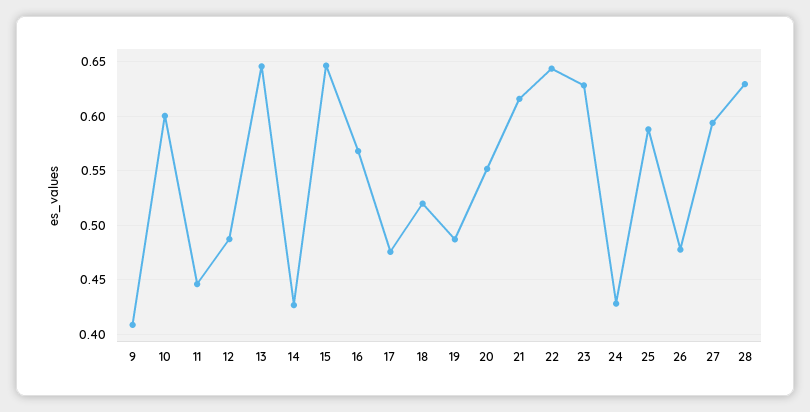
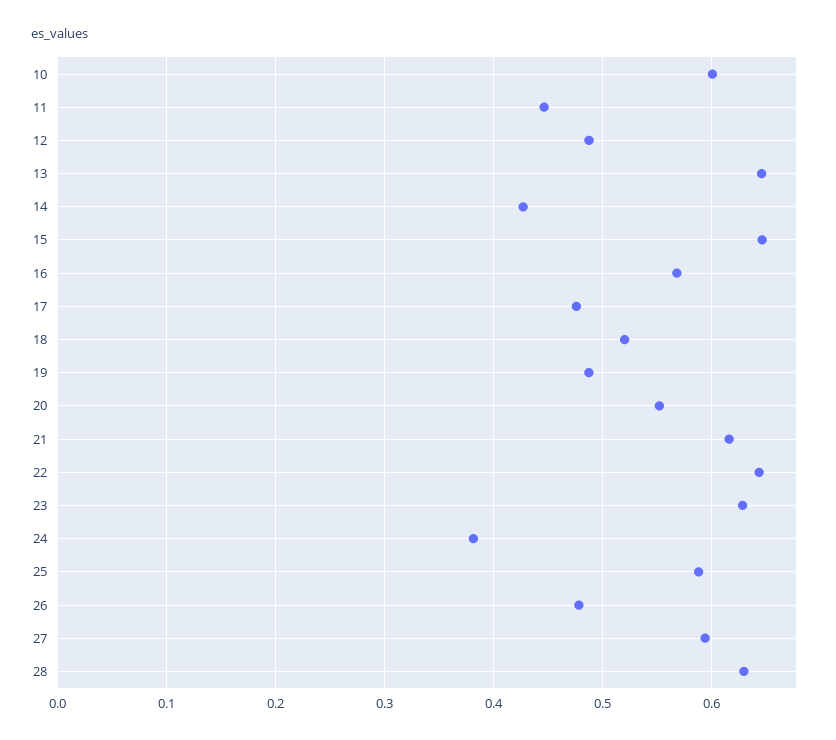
9: 0.41 -> none
24: 0.43 -> 0.38

